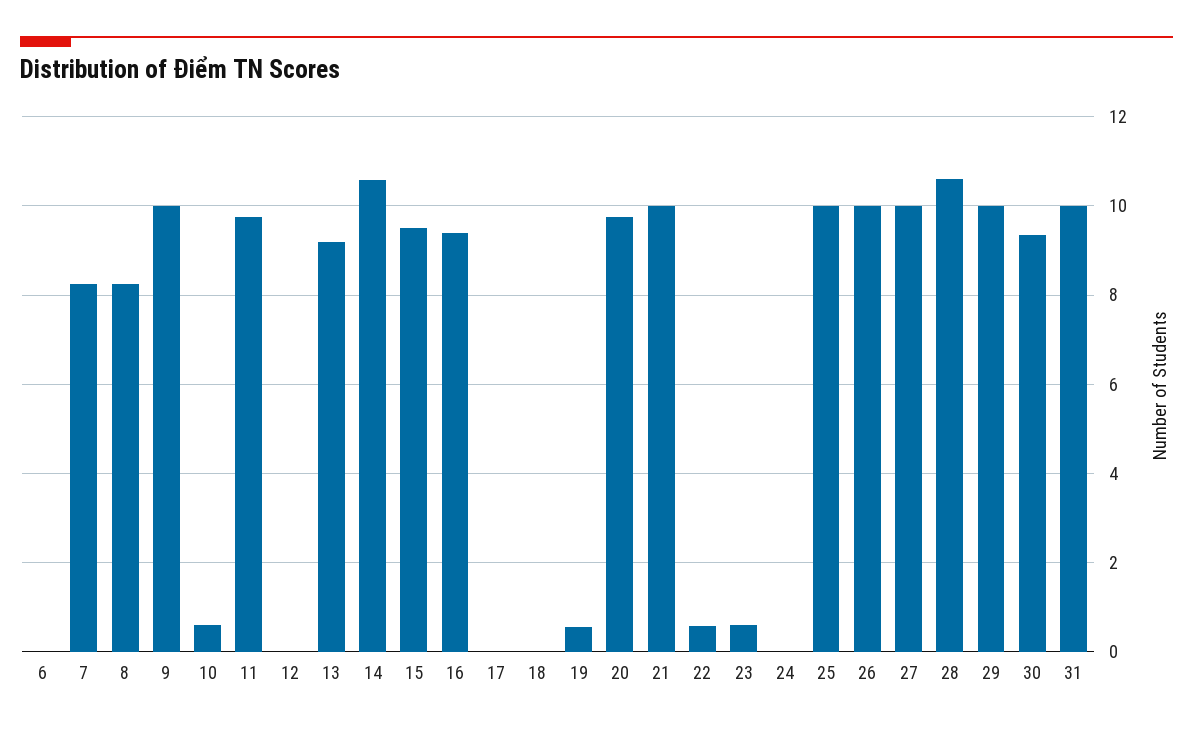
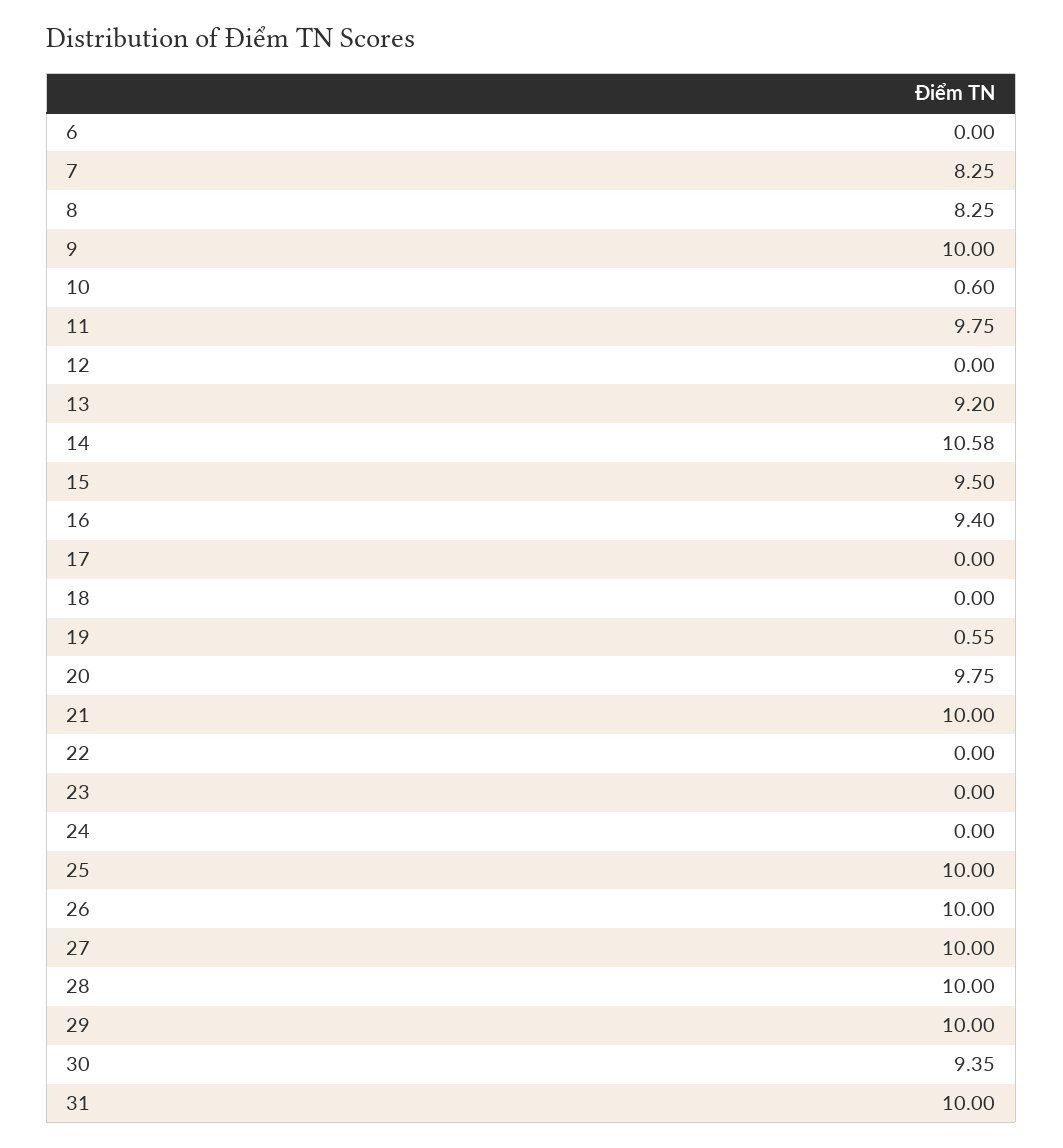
22: 0.6 -> 0
23: 0.6 -> 0
28: 10.6 -> 10

